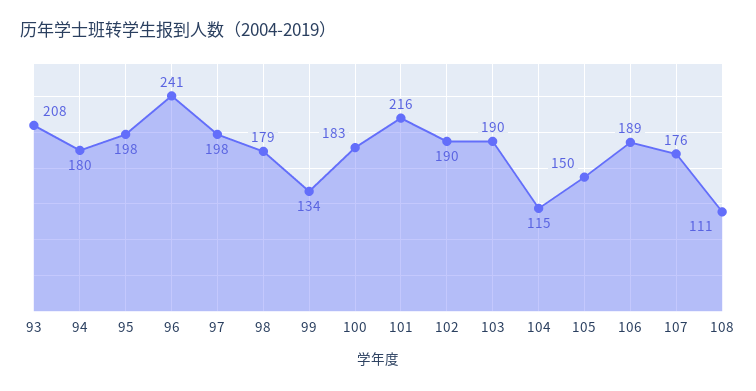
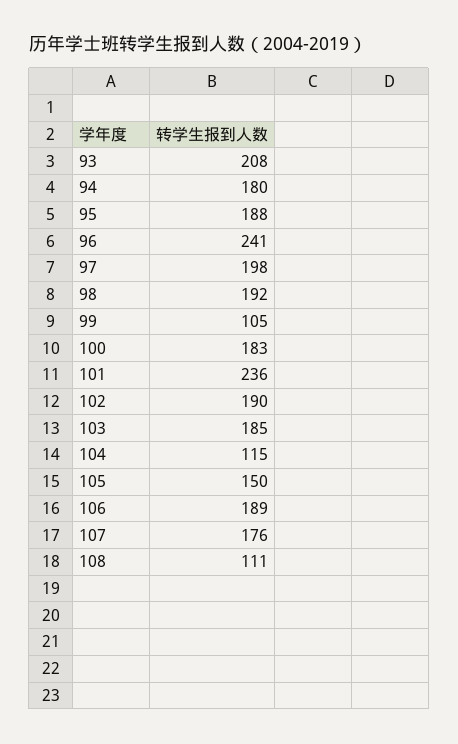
95: 198 -> 188
98: 179 -> 192
99: 134 -> 105
101: 216 -> 236
103: 190 -> 185

